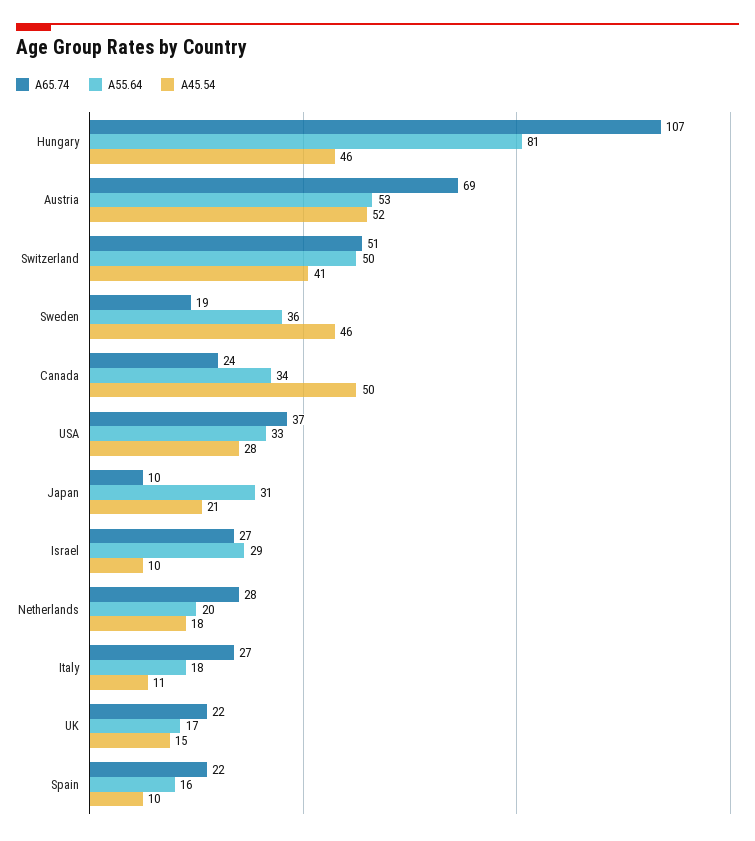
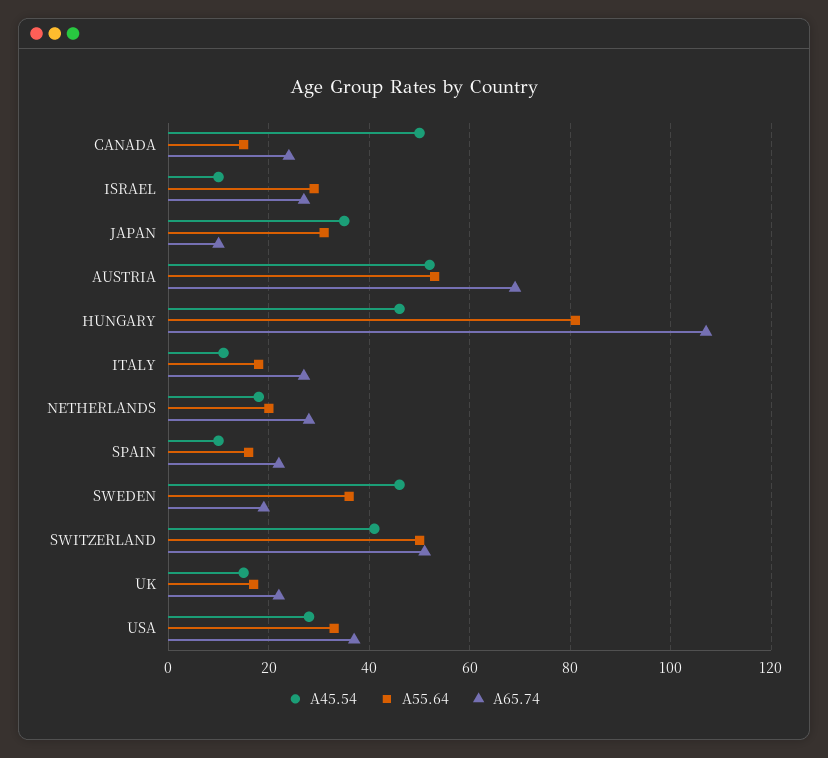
A55.64, Canada: 34 -> 15
A45.54, Japan: 21 -> 35

